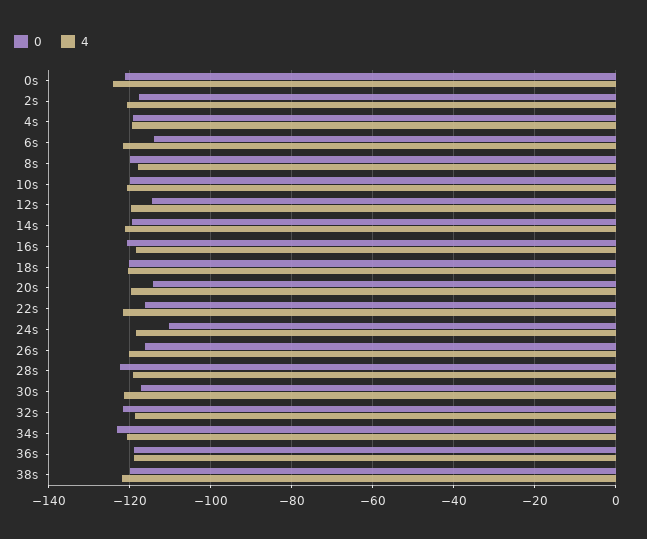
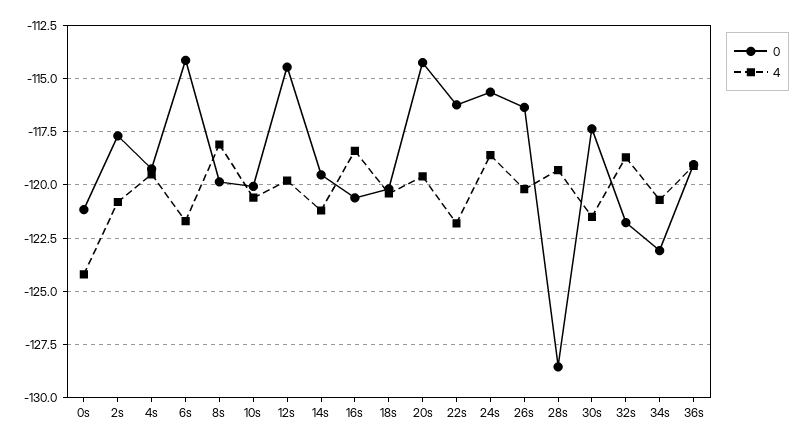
0, 24s: -110 -> -115.5
0, 28s: -122 -> -128.5
0, 38s: -120 -> none
4, 38s: -122 -> none

